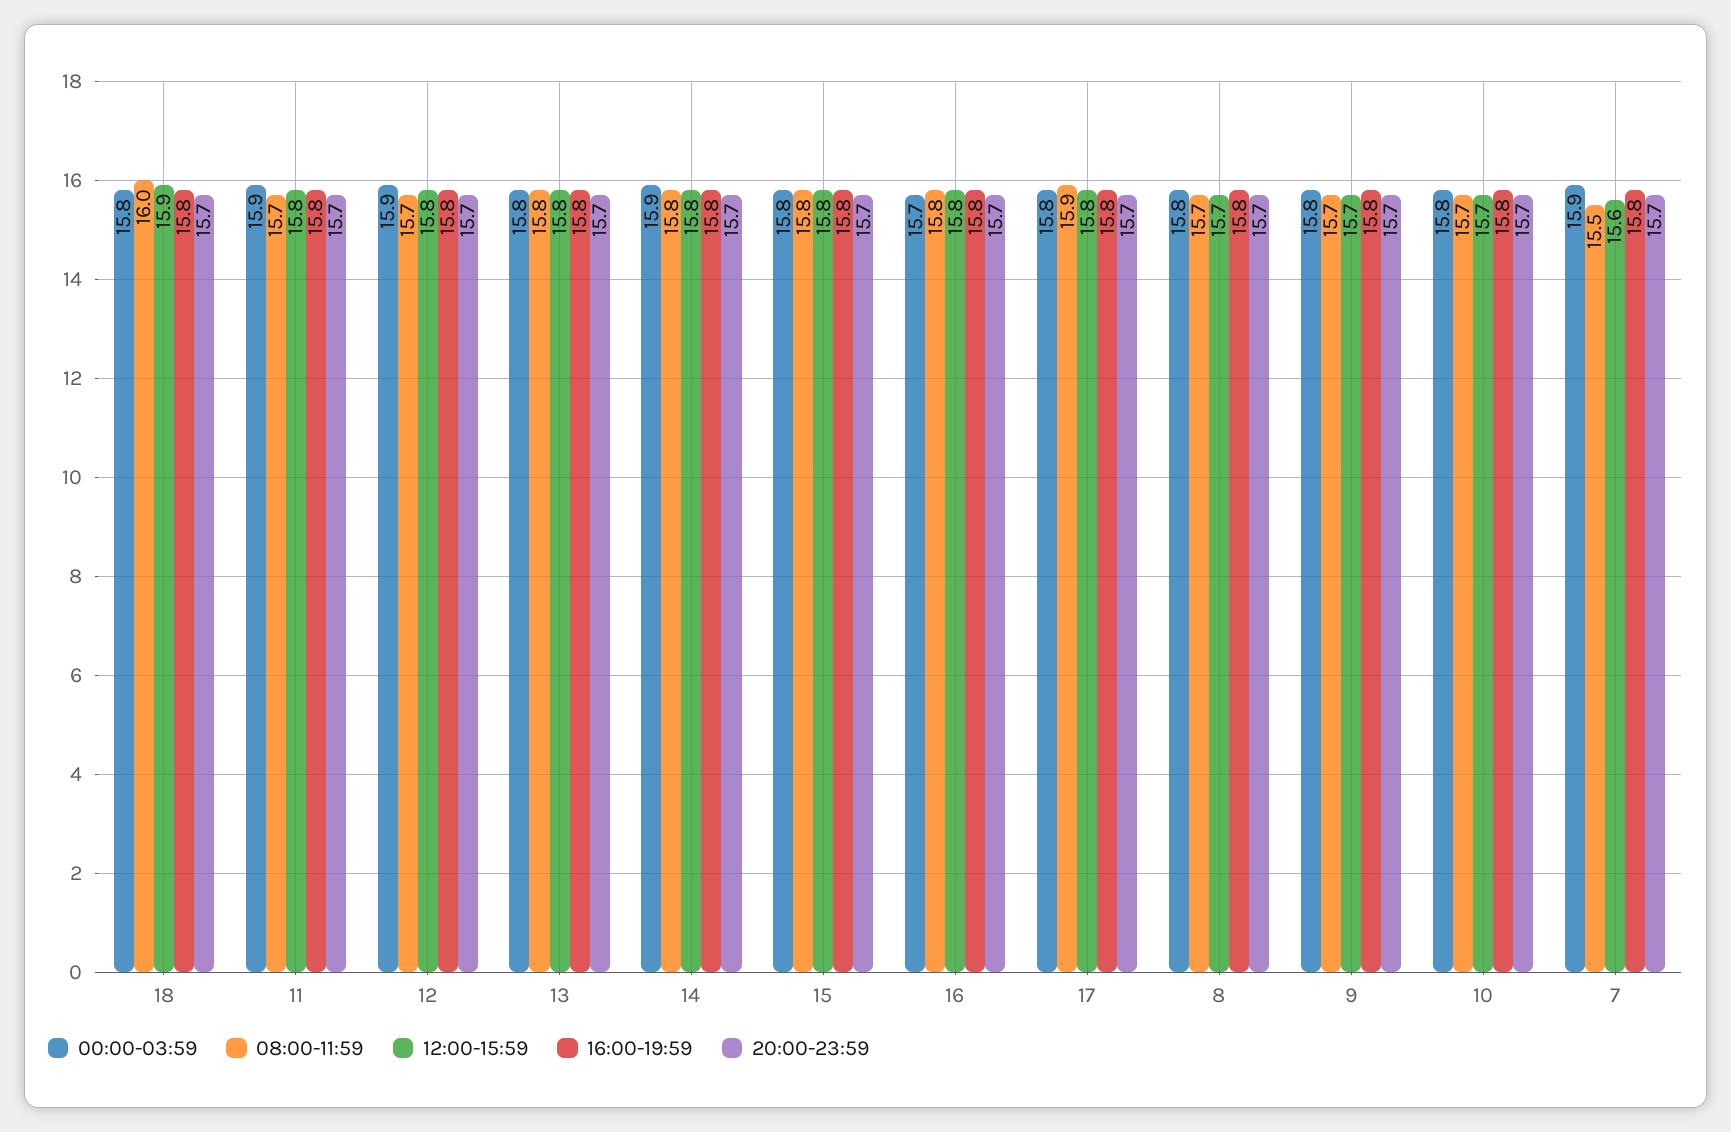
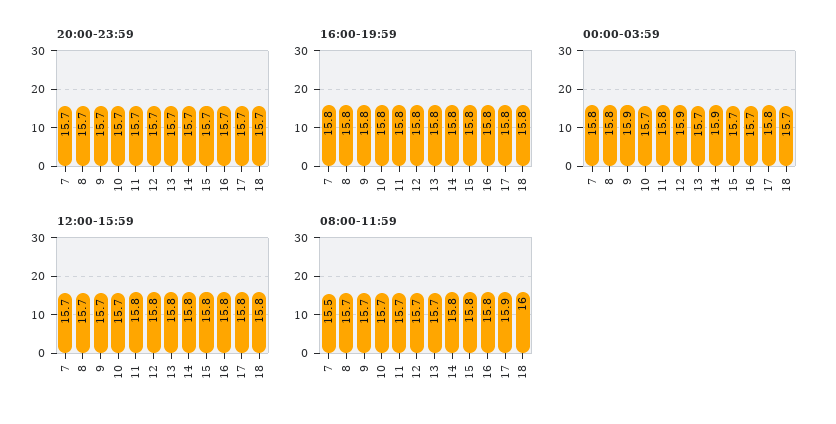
00:00-03:59, 18: 15.8 -> 15.7
12:00-15:59, 18: 15.9 -> 15.8
00:00-03:59, 11: 15.9 -> 15.8
00:00-03:59, 13: 15.8 -> 15.7
08:00-11:59, 13: 15.8 -> 15.7
00:00-03:59, 15: 15.8 -> 15.7
00:00-03:59, 9: 15.8 -> 15.9
00:00-03:59, 10: 15.8 -> 15.7
00:00-03:59, 7: 15.9 -> 15.8
12:00-15:59, 7: 15.6 -> 15.7

